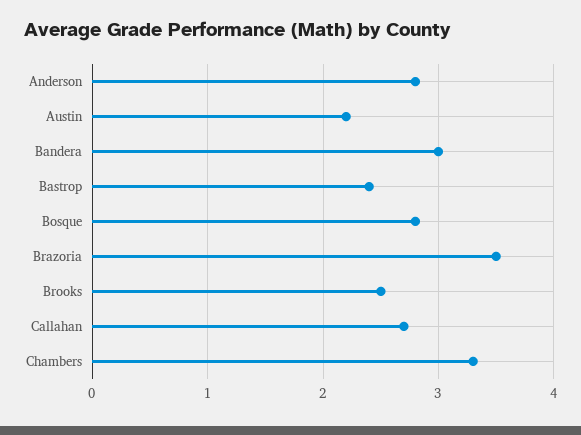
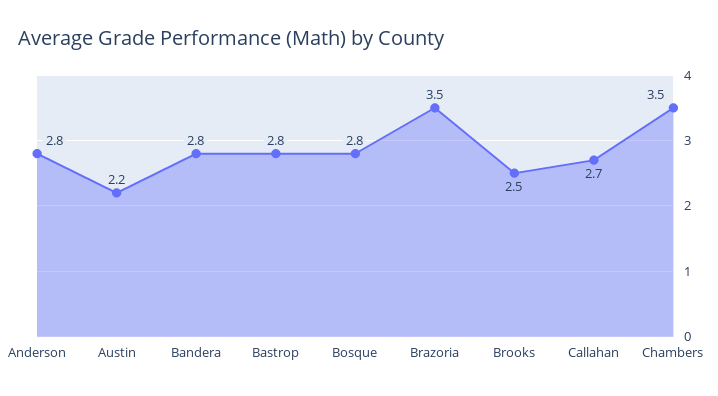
Bandera: 3 -> 2.8
Bastrop: 2.4 -> 2.8
Chambers: 3.3 -> 3.5

